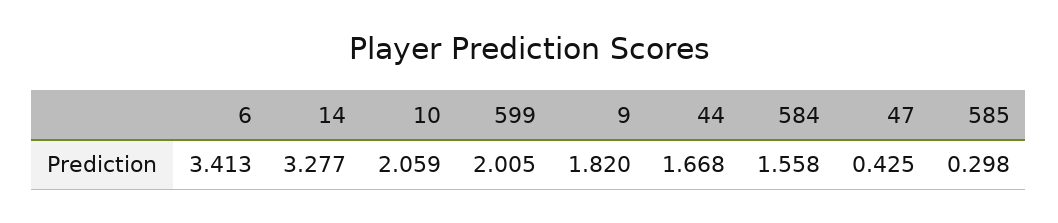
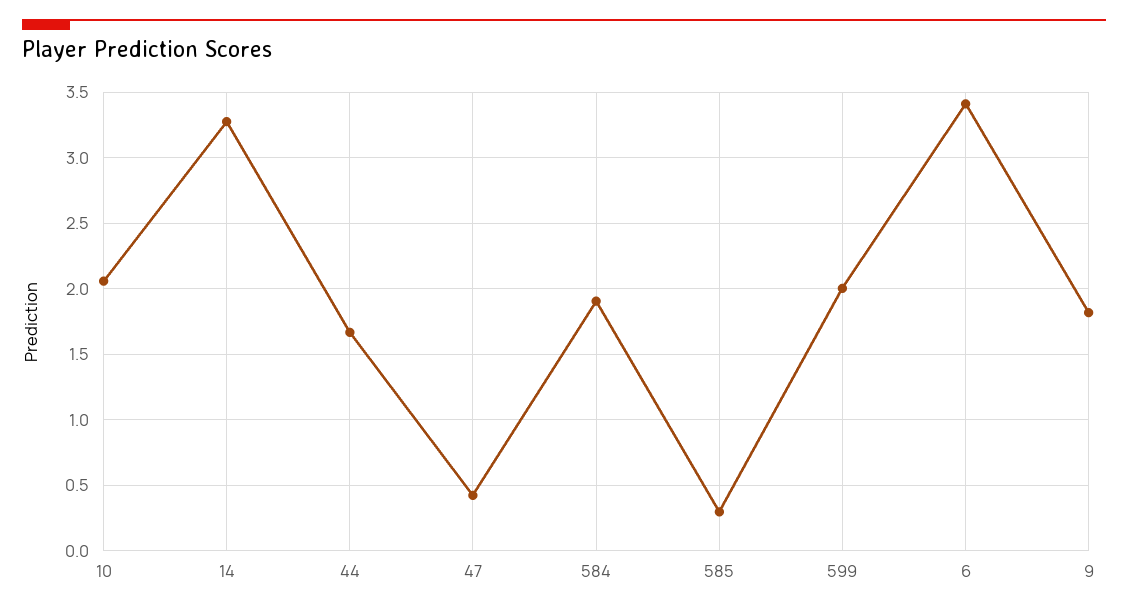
584: 1.558 -> 1.9

